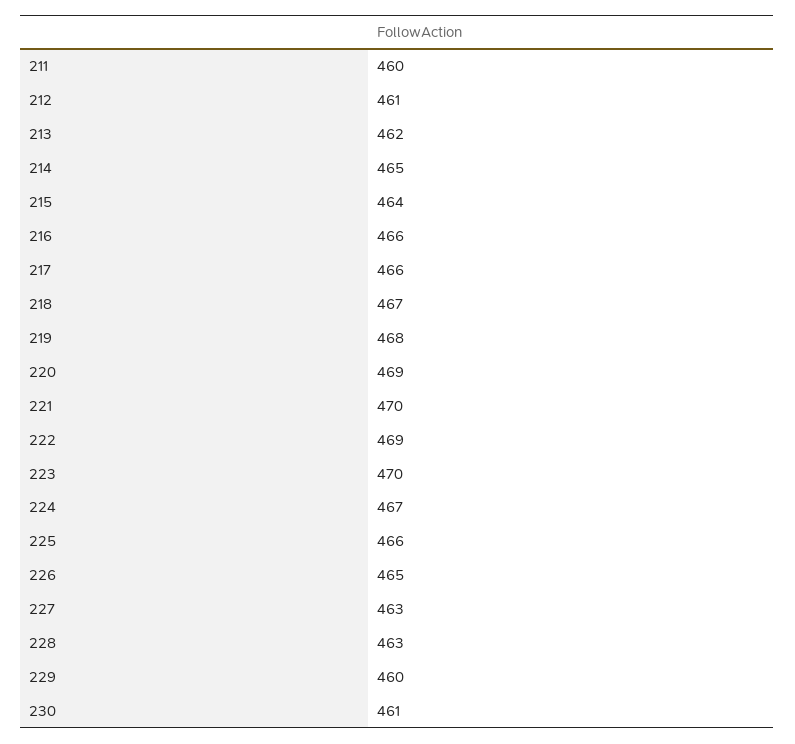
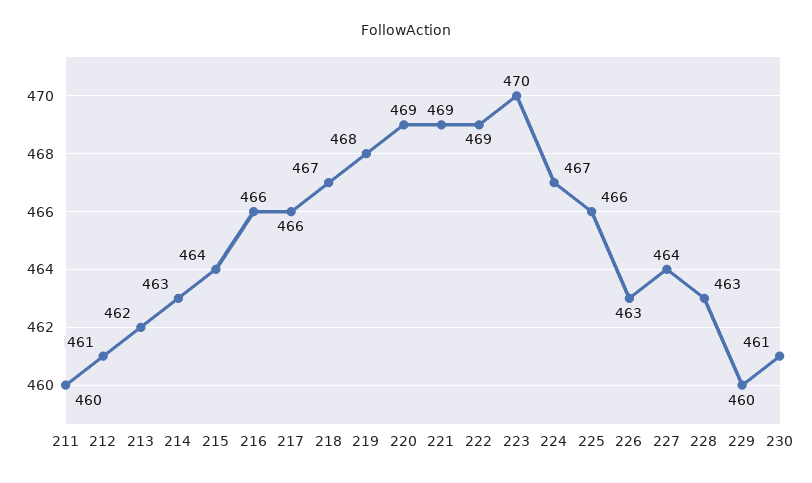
214: 465 -> 463
221: 470 -> 469
226: 465 -> 463
227: 463 -> 464

